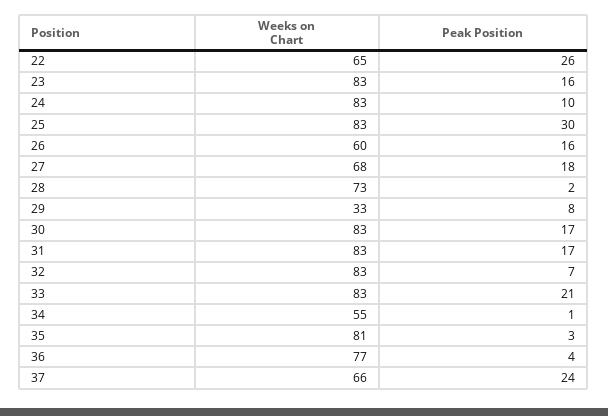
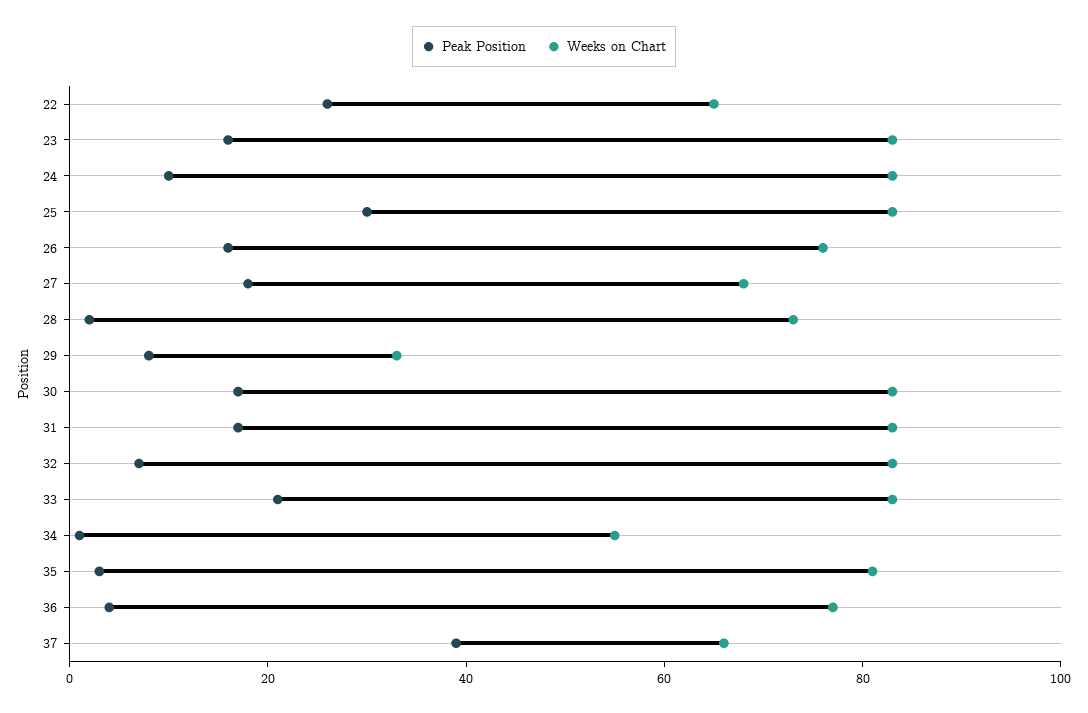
Weeks on Chart, 26: 60 -> 75
Peak Position, 37: 24 -> 40

